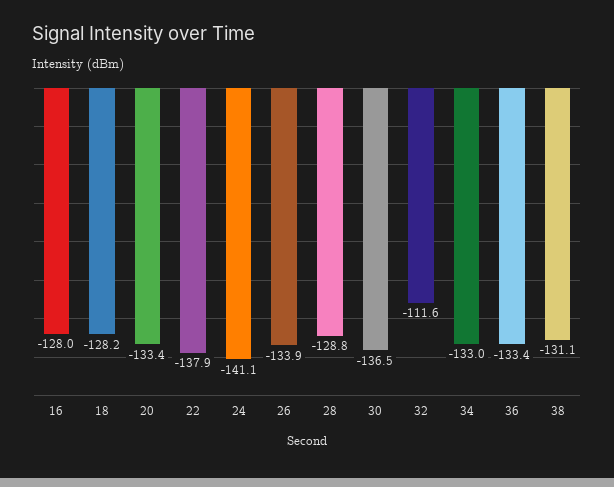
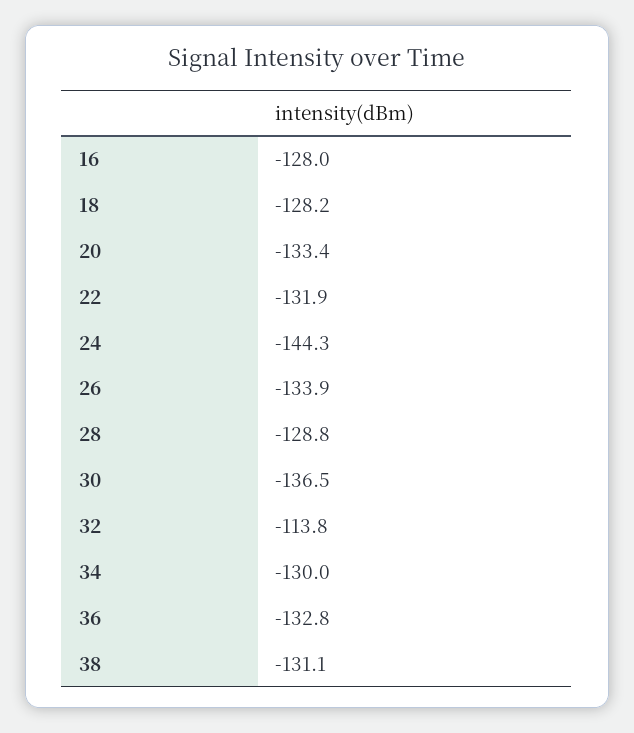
22: -137.9 -> -131.9
24: -141.1 -> -144.3
32: -111.6 -> -113.8
34: -133 -> -130
36: -133.4 -> -132.8

